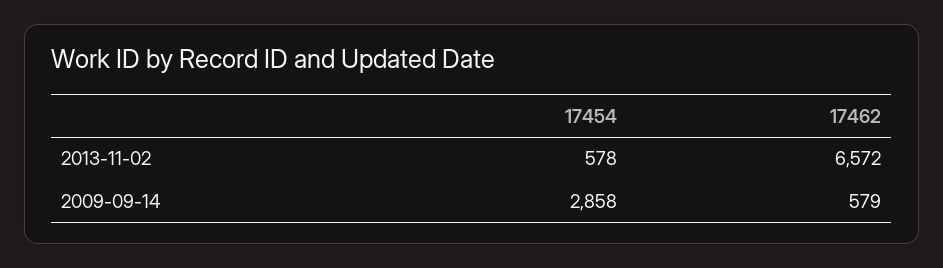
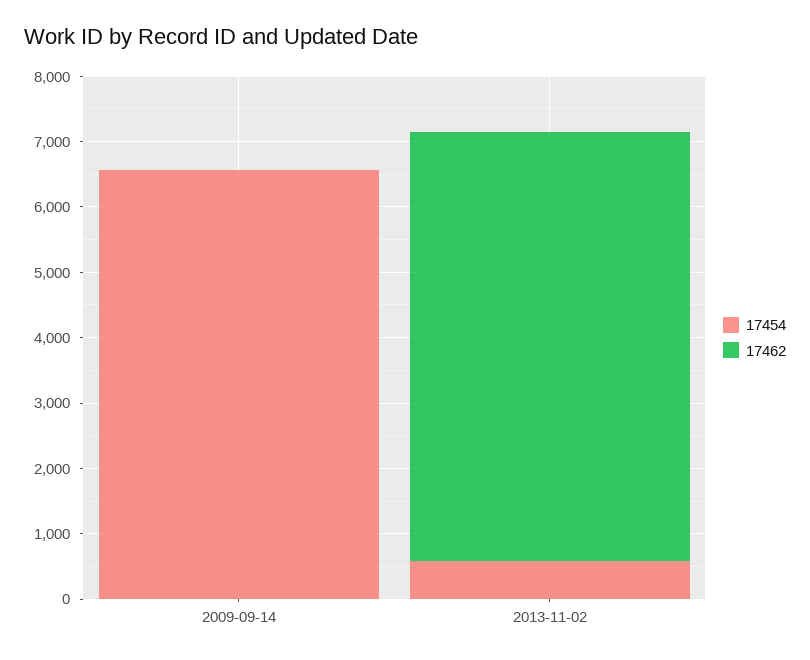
17454, 2009-09-14: 2858 -> 6600
17462, 2009-09-14: 579 -> 0

